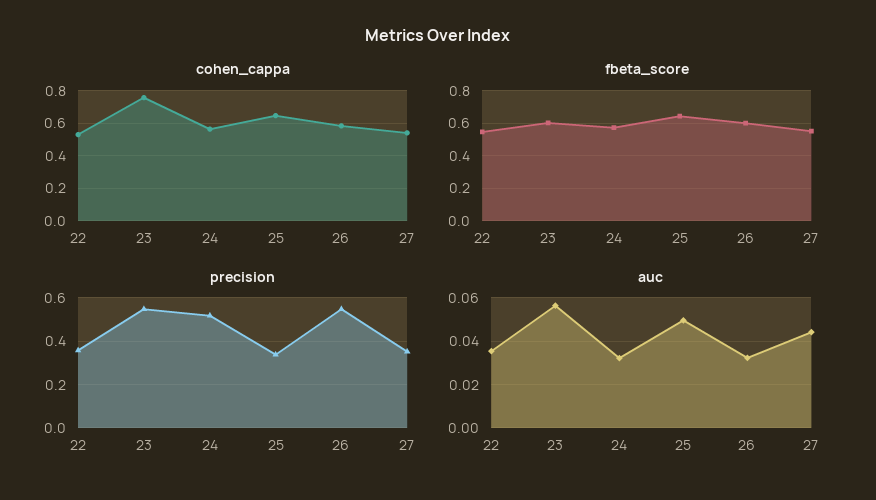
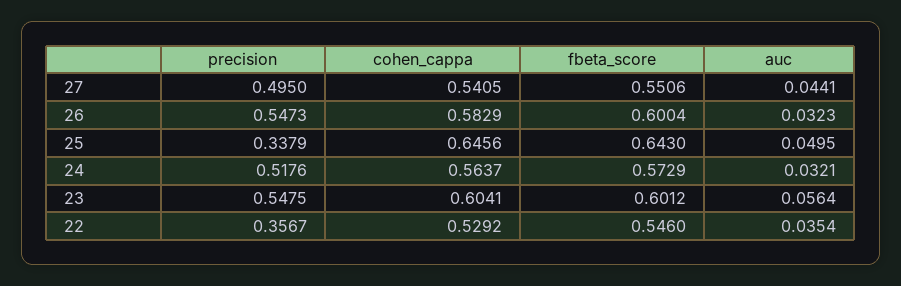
cohen_cappa, 23: 0.75 -> 0.6041
precision, 27: 0.35 -> 0.495

